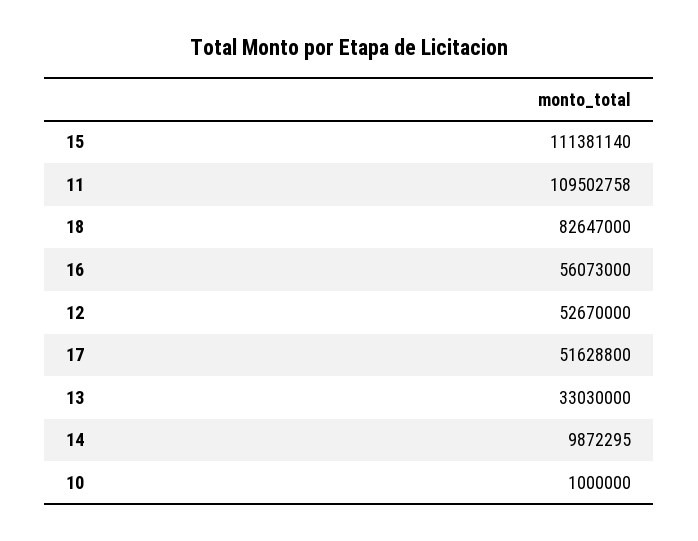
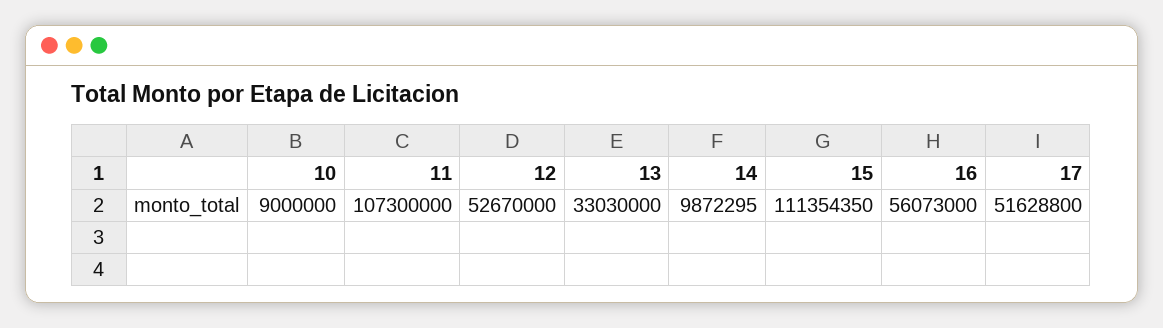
15: 111381140 -> 111354350
11: 109502758 -> 107300000
18: 82647000 -> none
10: 1000000 -> 9000000

